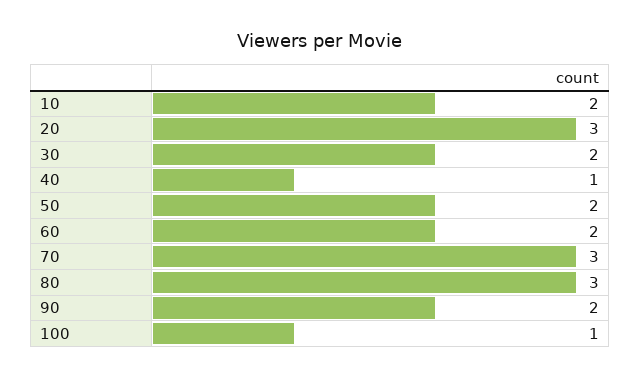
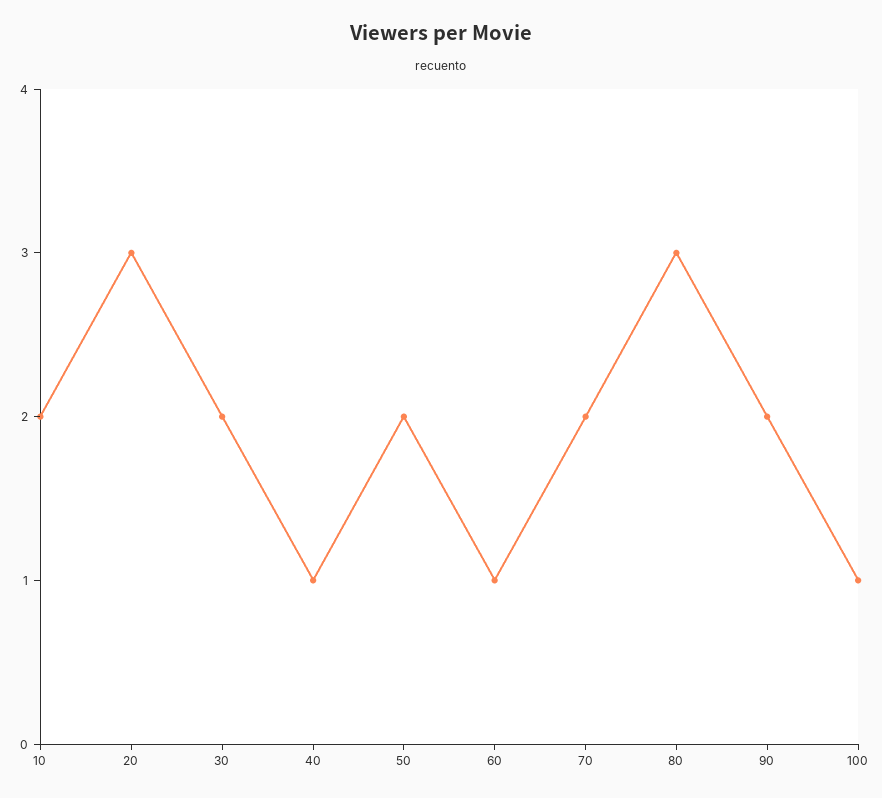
60: 2 -> 1
70: 3 -> 2

